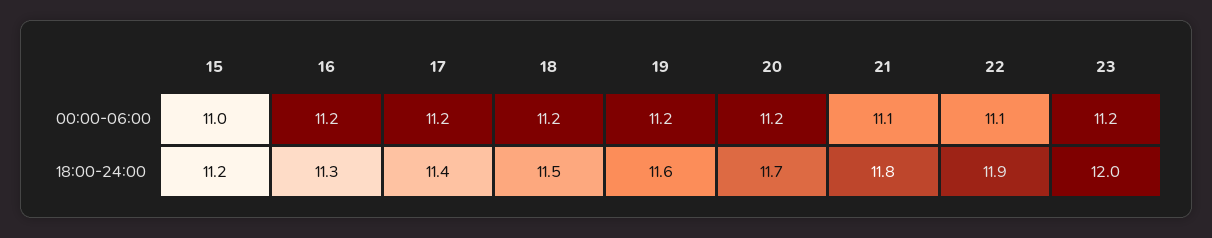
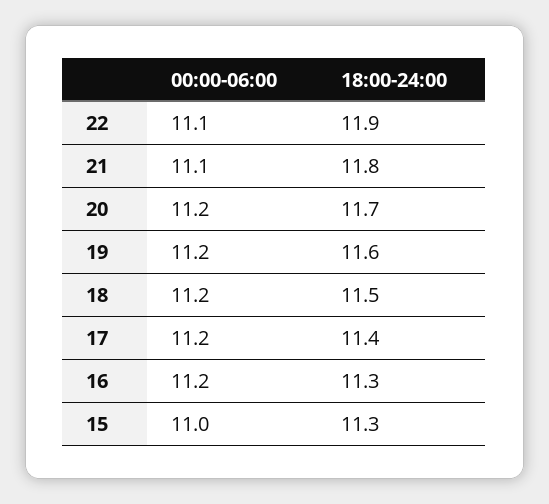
23, 00:00-06:00: 11.2 -> none
15, 18:00-24:00: 11.2 -> 11.3
23, 18:00-24:00: 12 -> none

